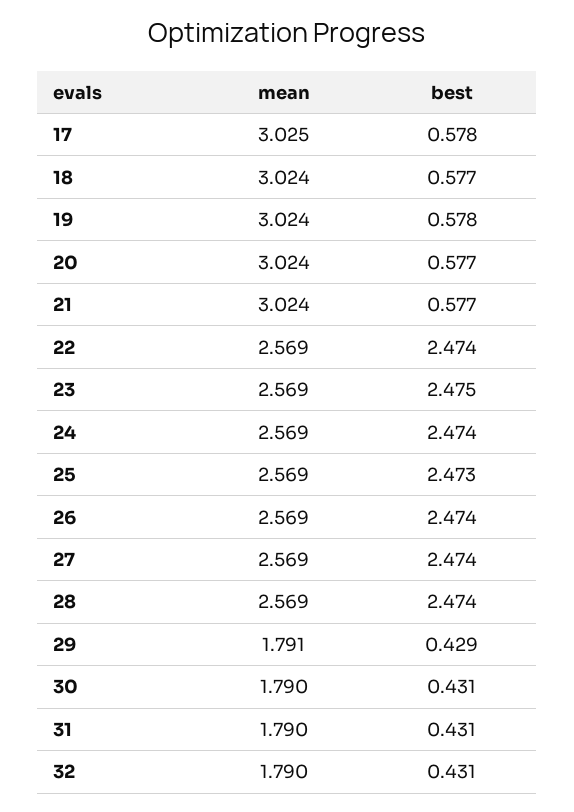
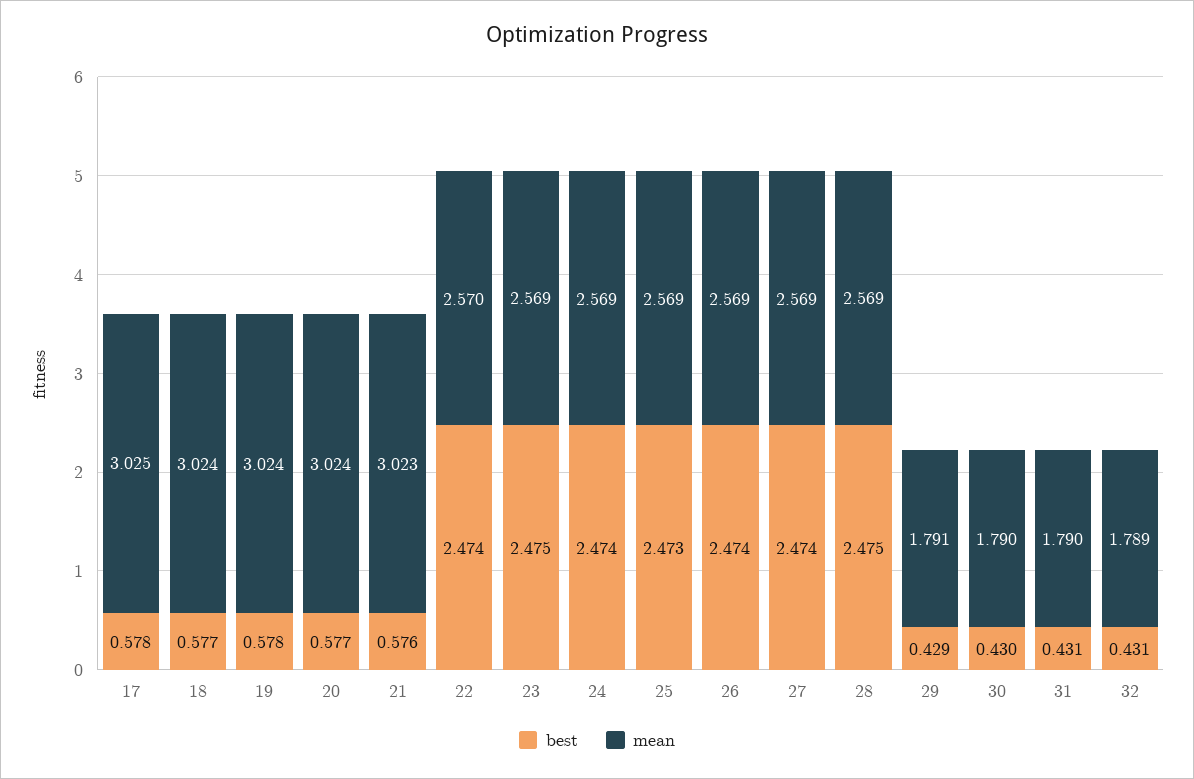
mean, 21: 3.024 -> 3.023
best, 21: 0.577 -> 0.576
mean, 22: 2.569 -> 2.57
best, 28: 2.474 -> 2.475
best, 30: 0.431 -> 0.43
mean, 32: 1.79 -> 1.789

